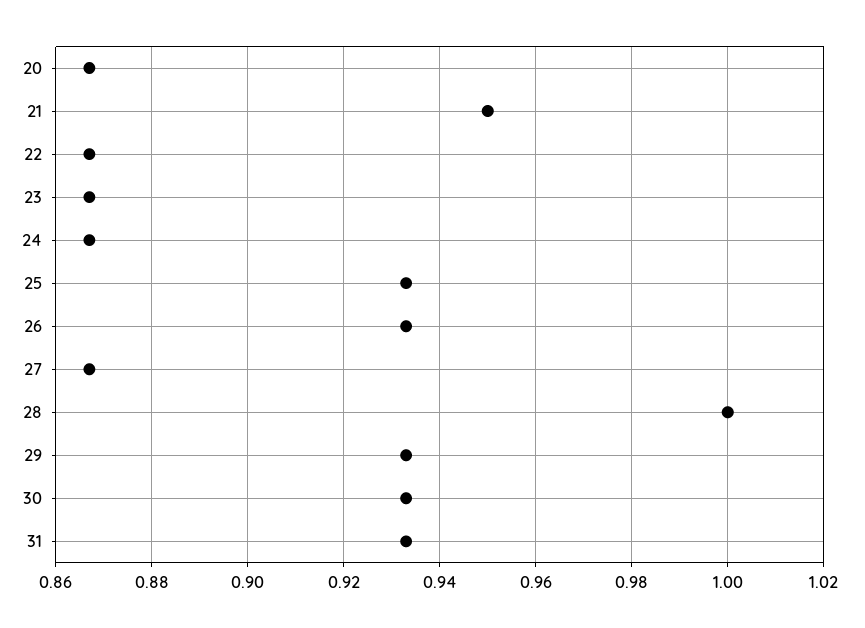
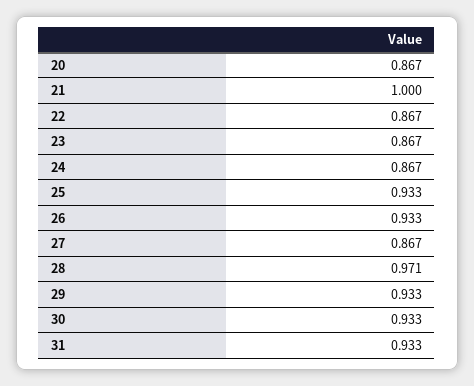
21: 0.95 -> 1
28: 1 -> 0.971

